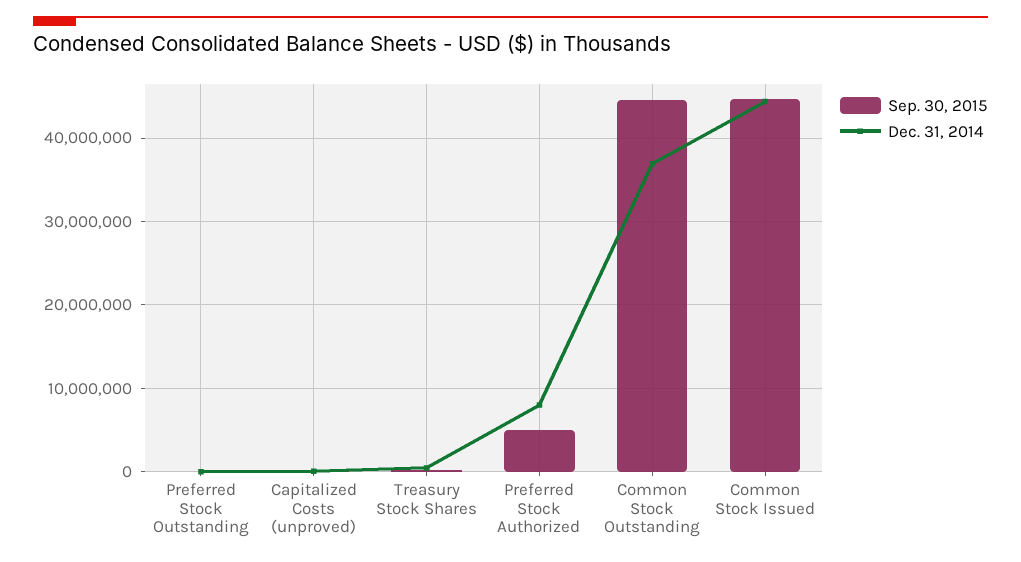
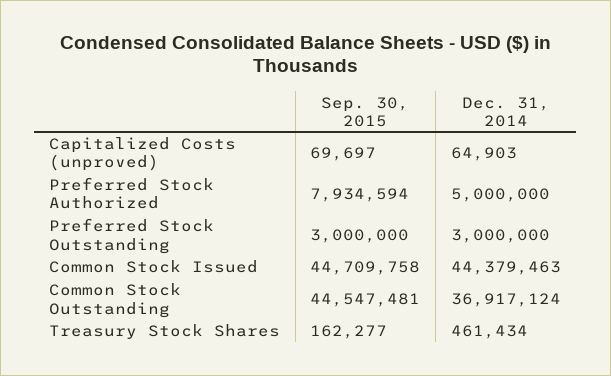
Sep. 30, 2015, Preferred Stock Outstanding: 0 -> 3000000
Dec. 31, 2014, Preferred Stock Outstanding: 0 -> 3000000
Sep. 30, 2015, Preferred Stock Authorized: 5000000 -> 7934594
Dec. 31, 2014, Preferred Stock Authorized: 8000000 -> 5000000

